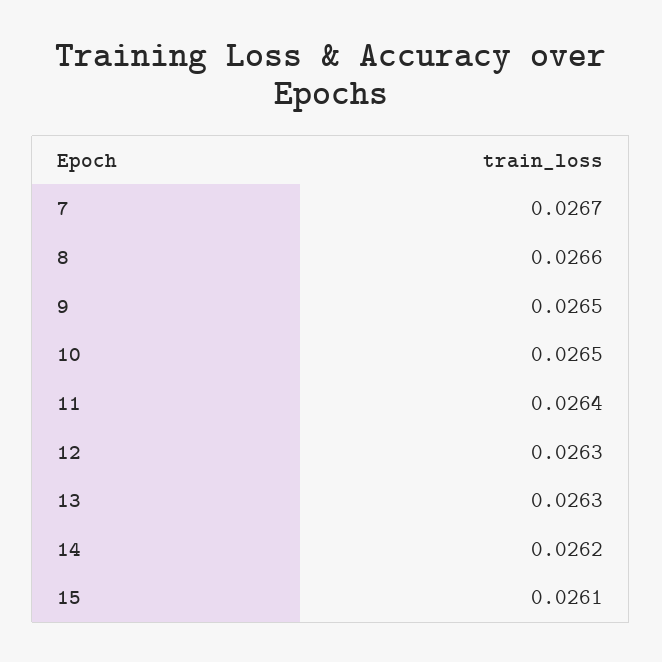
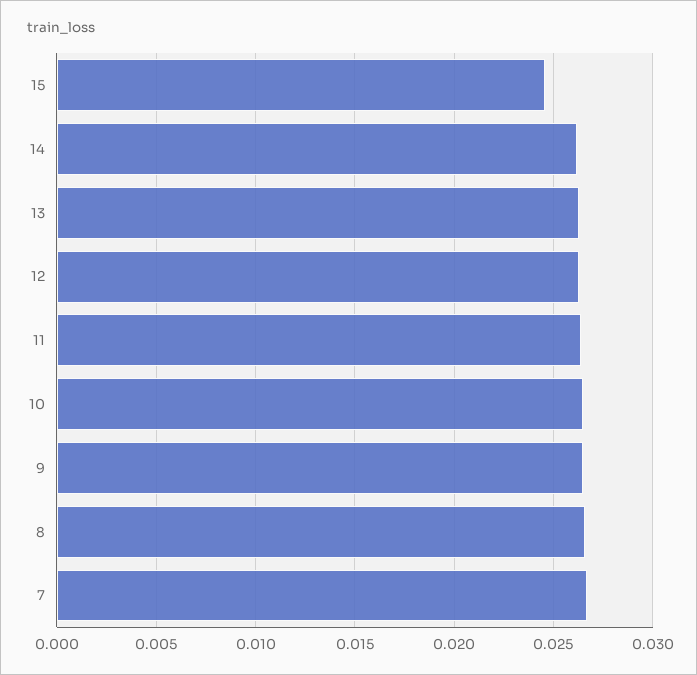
15: 0.0261 -> 0.0245

